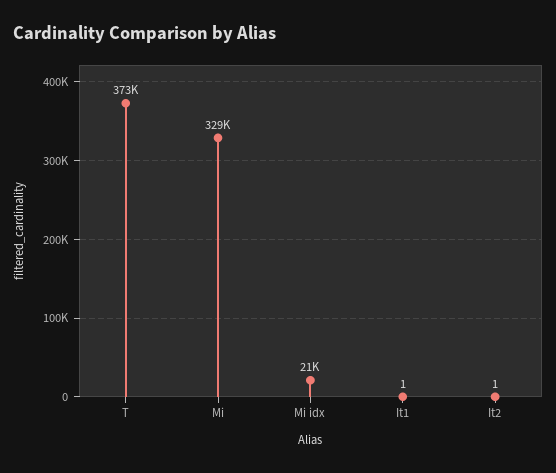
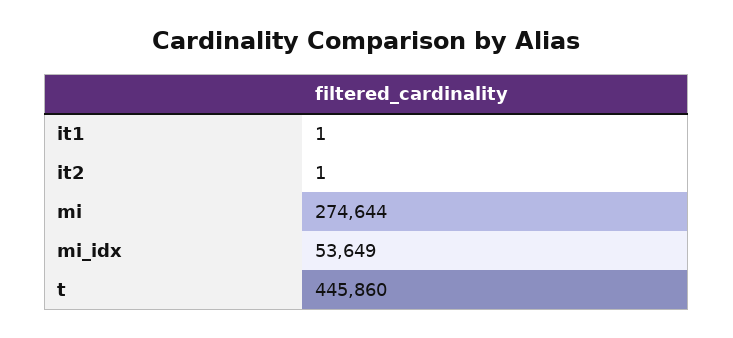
T: 373000 -> 445860
Mi: 329000 -> 274644
Mi idx: 21000 -> 53649

